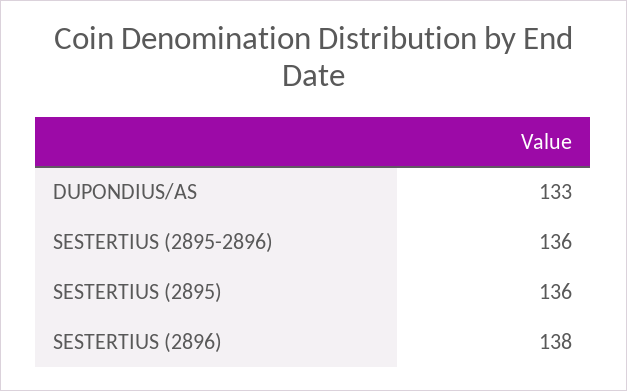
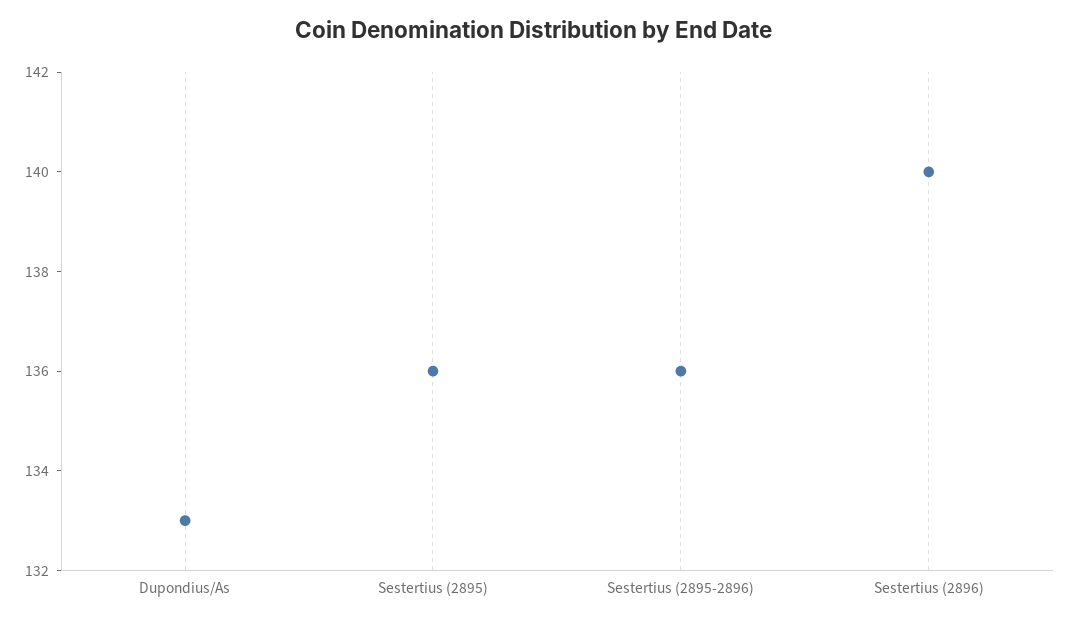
SESTERTIUS (2896): 138 -> 140

